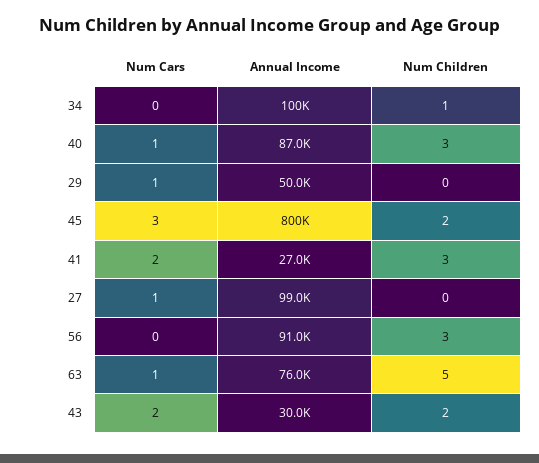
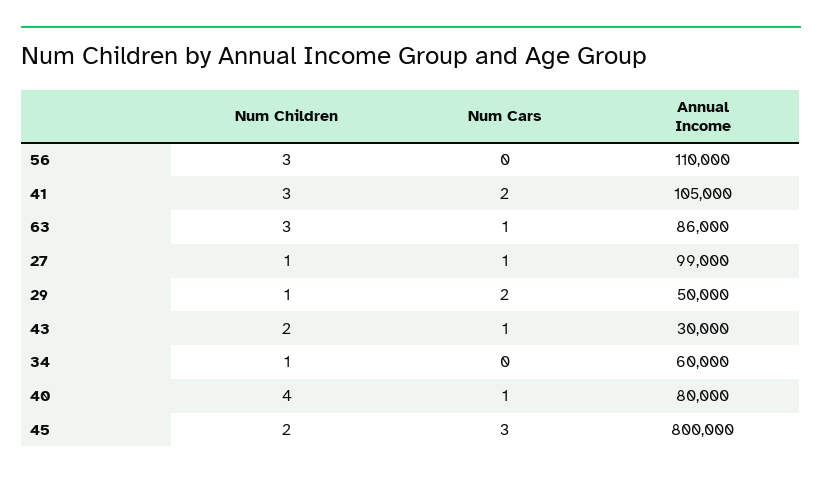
Annual Income, 34: 100000 -> 60000
Annual Income, 40: 87000 -> 80000
Num Children, 40: 3 -> 4
Num Cars, 29: 1 -> 2
Num Children, 29: 0 -> 1
Annual Income, 41: 27000 -> 105000
Num Children, 27: 0 -> 1
Annual Income, 56: 91000 -> 110000
Annual Income, 63: 76000 -> 86000
Num Children, 63: 5 -> 3
Num Cars, 43: 2 -> 1

